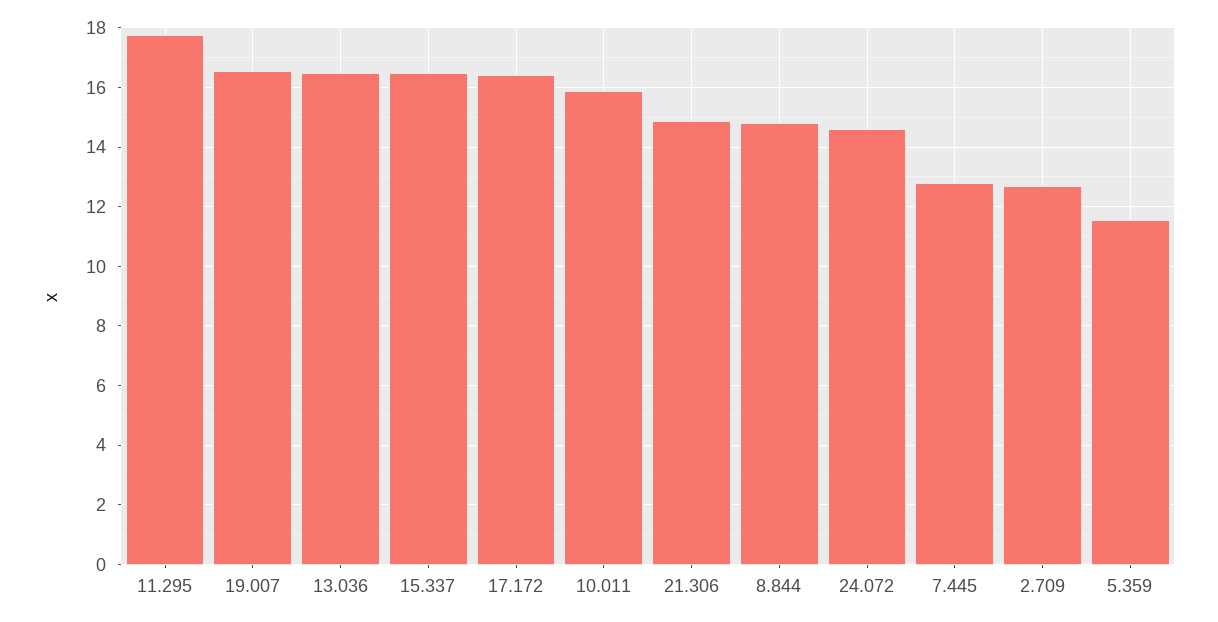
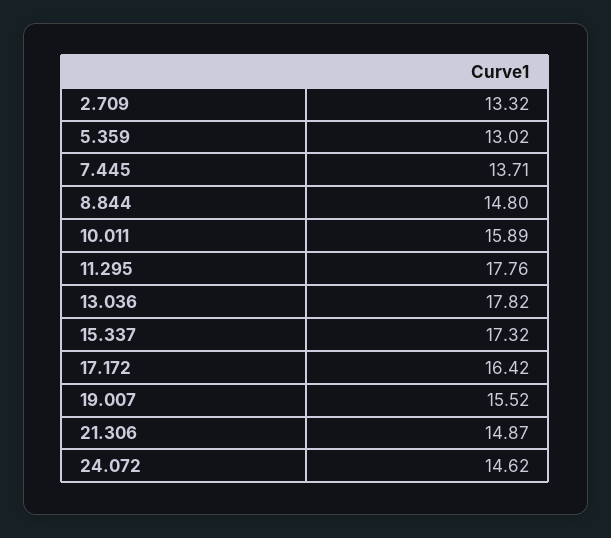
19.007: 16.5 -> 15.52
13.036: 16.5 -> 17.82
15.337: 16.5 -> 17.32
7.445: 12.75 -> 13.71
2.709: 12.75 -> 13.32
5.359: 11.5 -> 13.02

